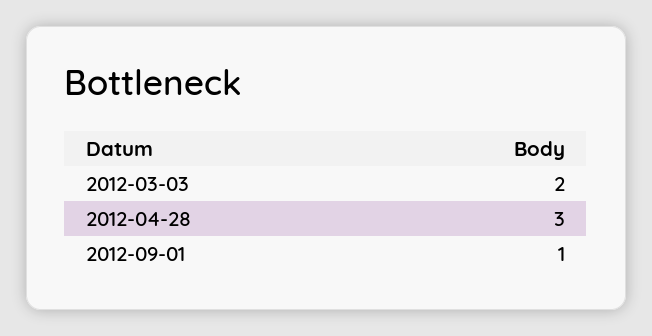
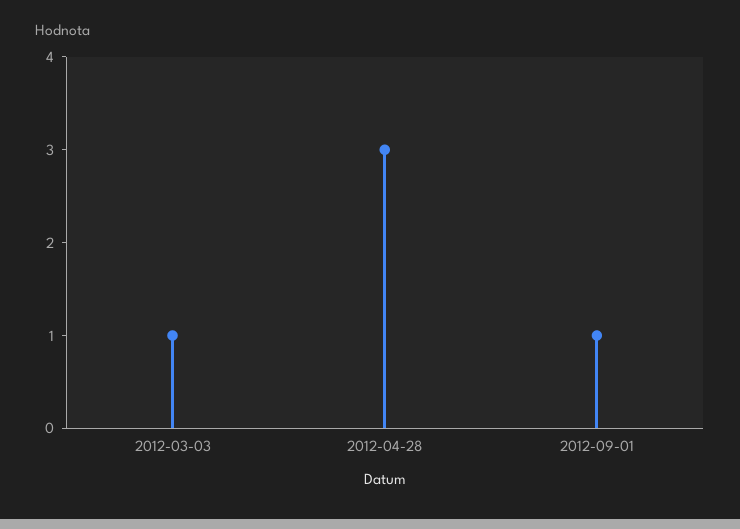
2012-03-03: 2 -> 1

